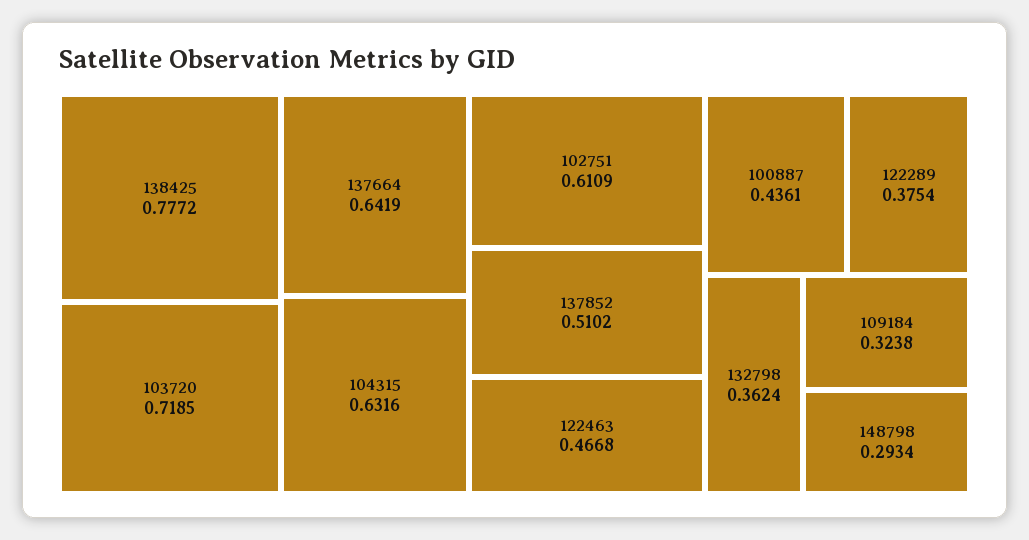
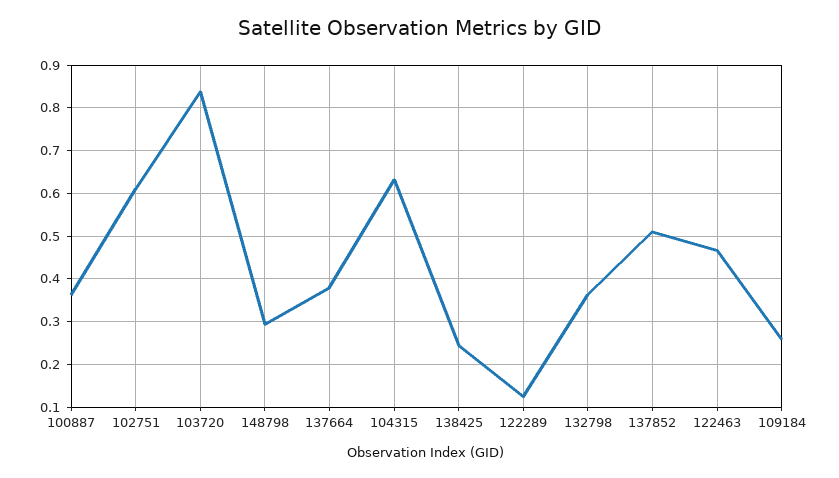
138425: 0.7772 -> 0.24
103720: 0.7185 -> 0.84
137664: 0.6419 -> 0.38
100887: 0.4361 -> 0.36
122289: 0.3754 -> 0.12
109184: 0.3238 -> 0.26

